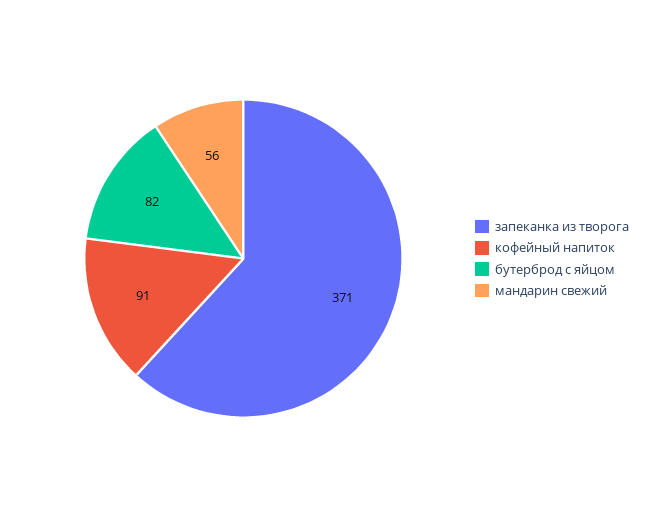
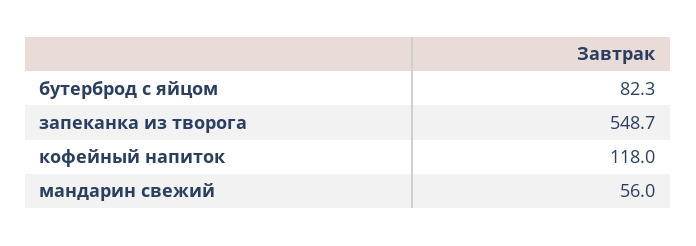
запеканка из творога: 371 -> 548.7
кофейный напиток: 91 -> 118

